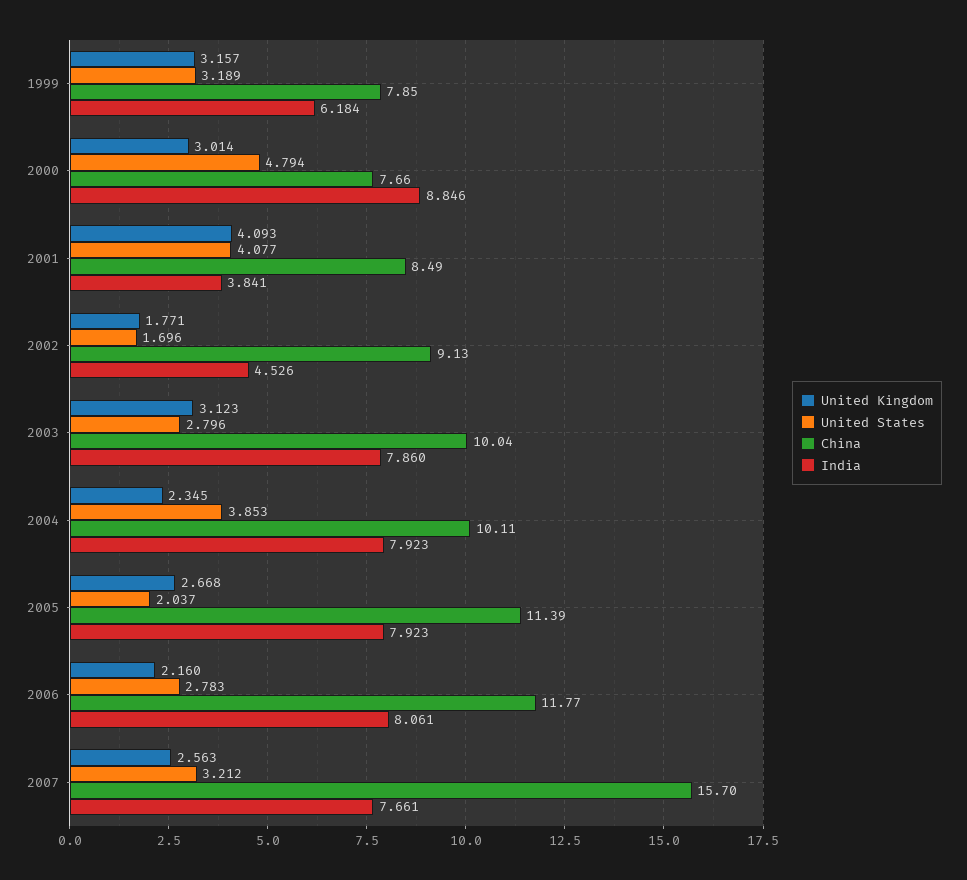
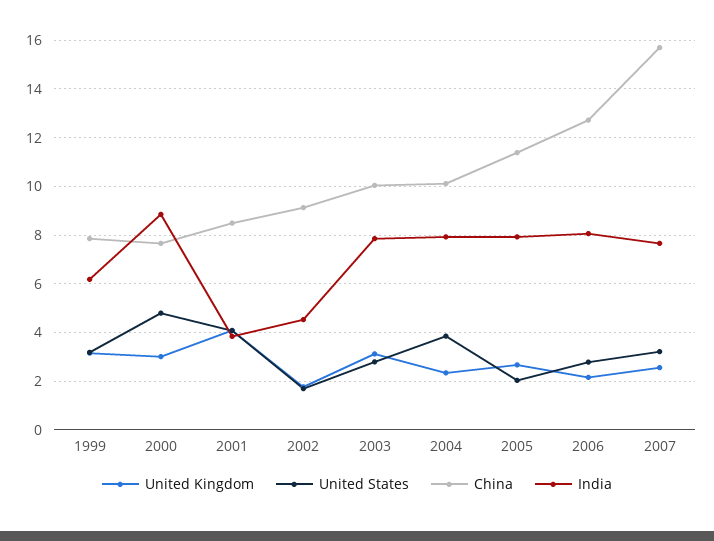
China, 2006: 11.77 -> 12.75

